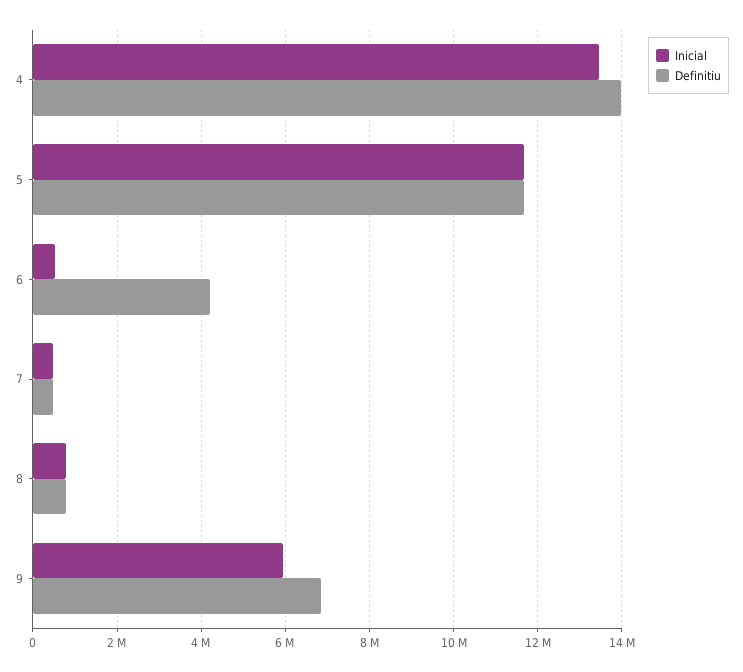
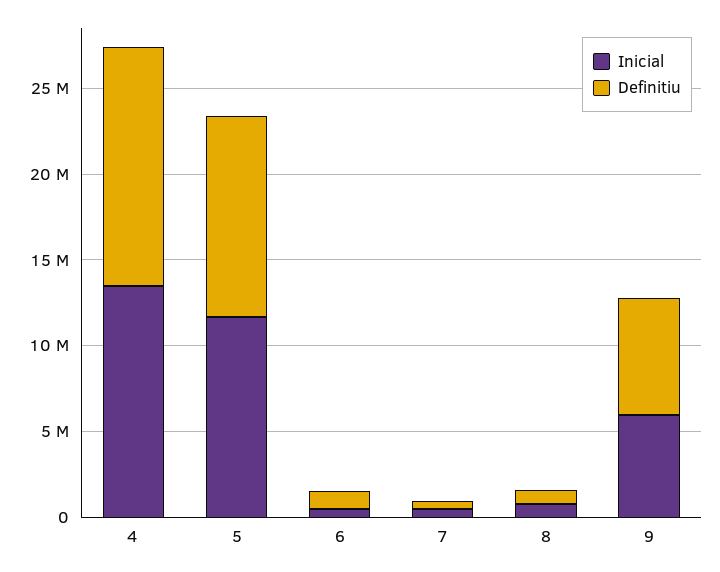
Definitiu, 6: 4200000 -> 1000000

